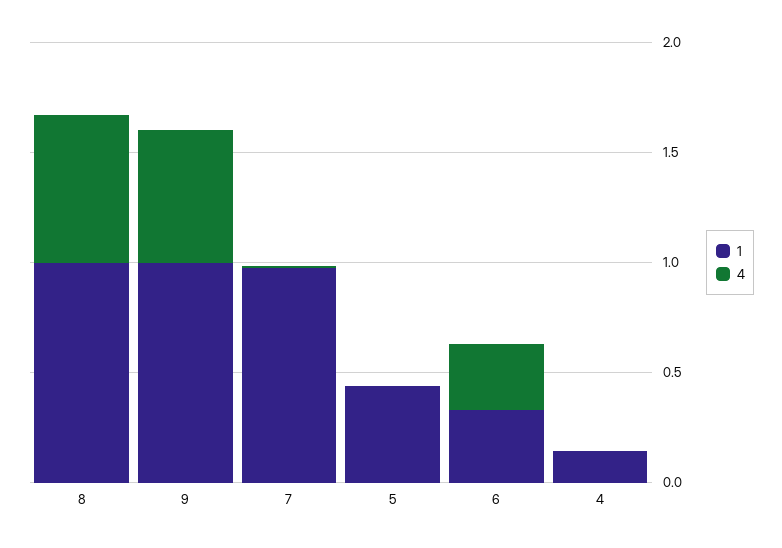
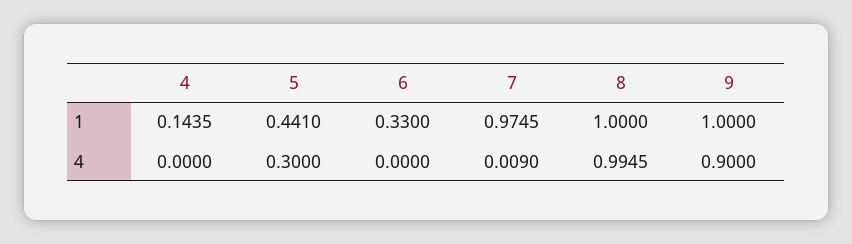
4, 8: 0.7 -> 0.9945
4, 9: 0.6 -> 0.9
4, 5: 0 -> 0.3
4, 6: 0.3 -> 0

